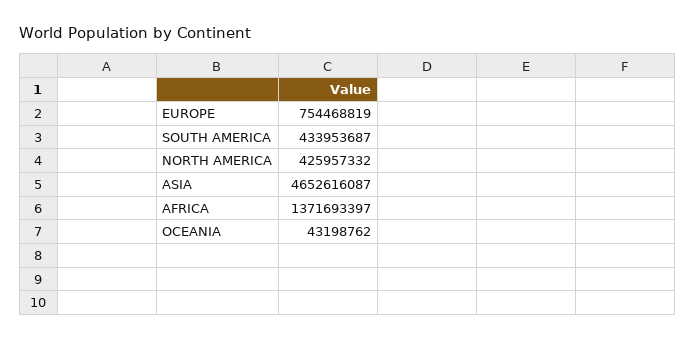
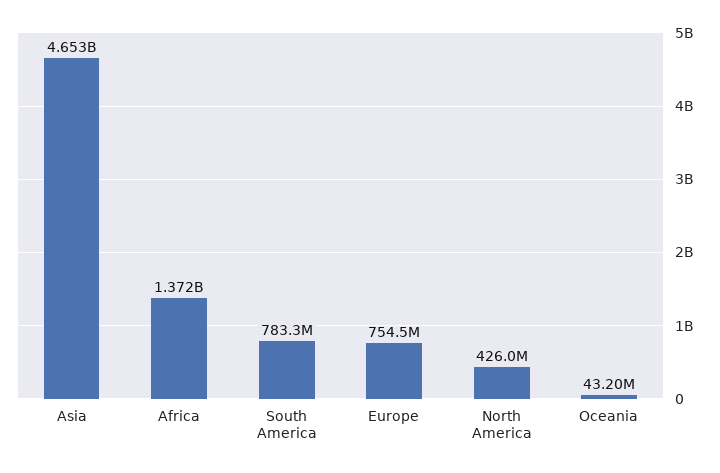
SOUTH AMERICA: 433953687 -> 783300000

